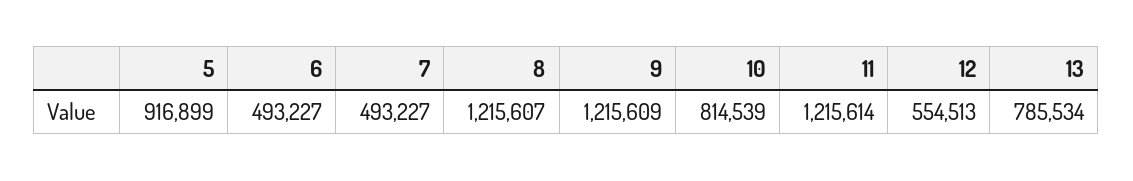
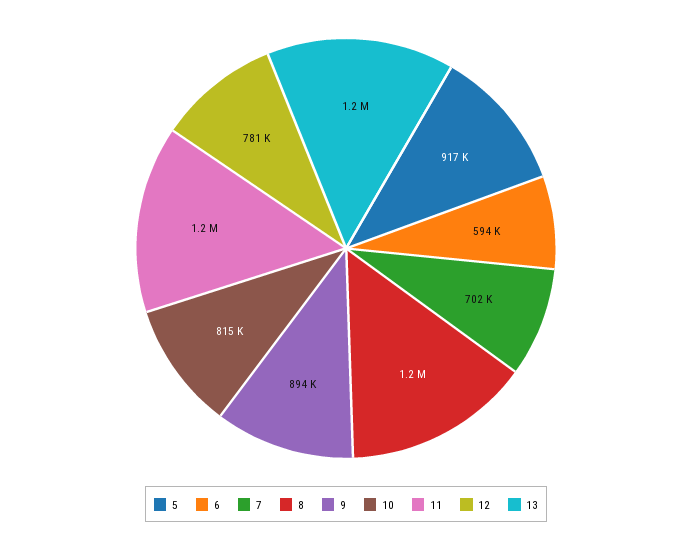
6: 493227 -> 594000
7: 493227 -> 702000
9: 1215609 -> 894000
12: 554513 -> 781000
13: 785534 -> 1200000

